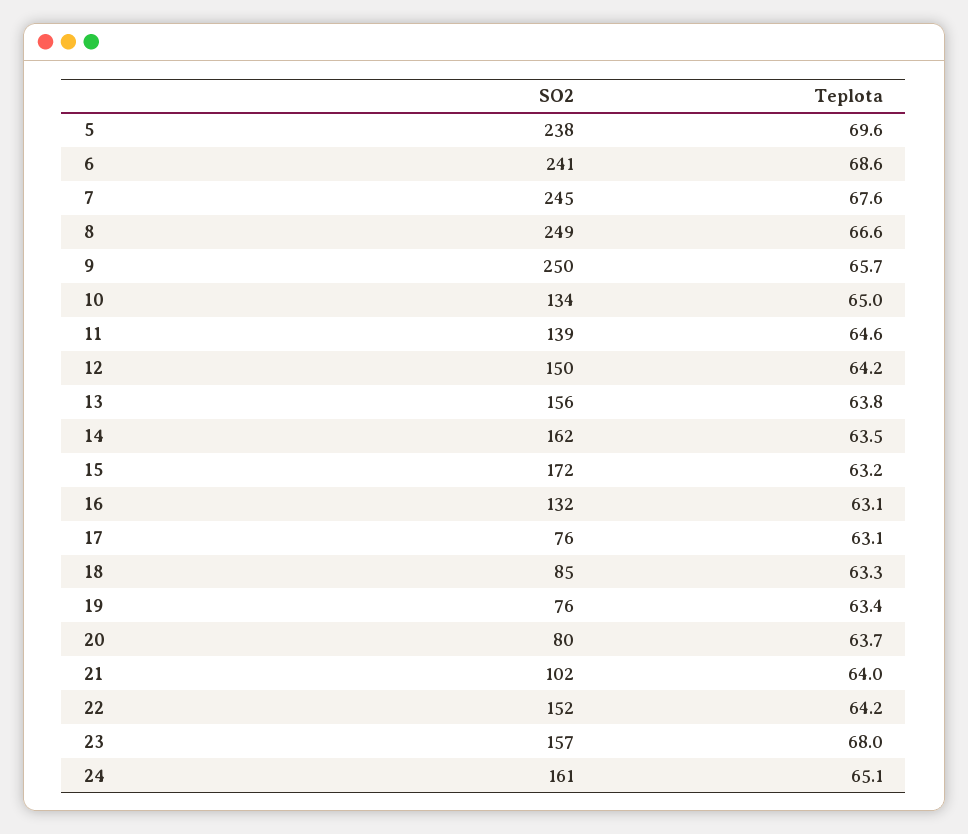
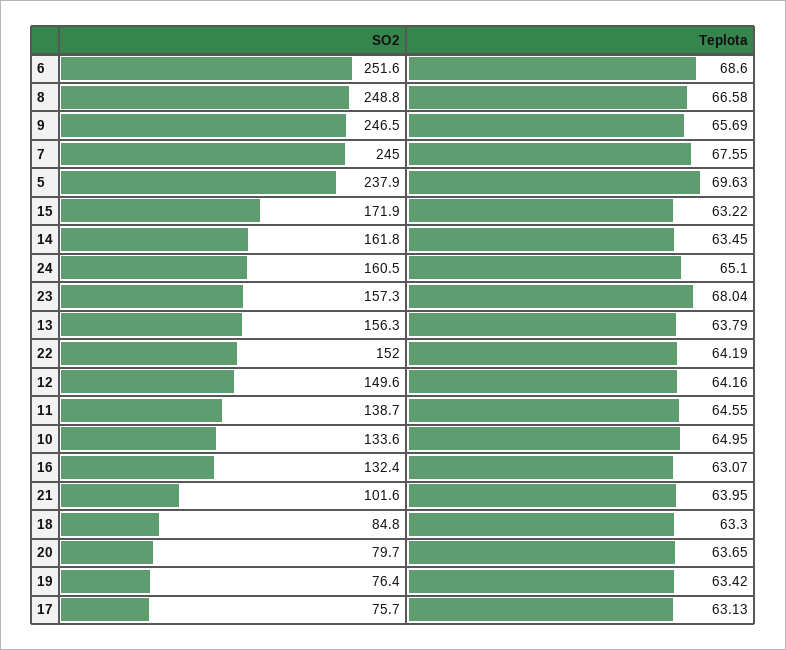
SO2, 6: 241 -> 251.6
SO2, 9: 250 -> 246.5

